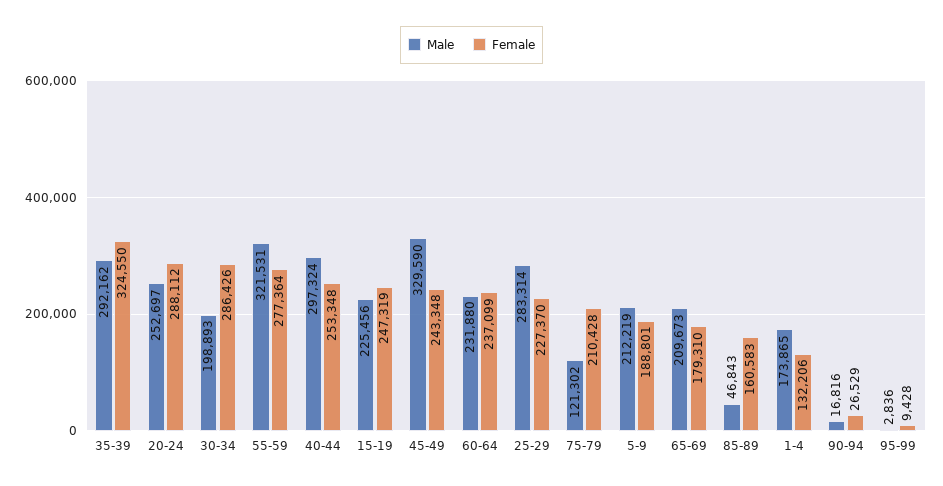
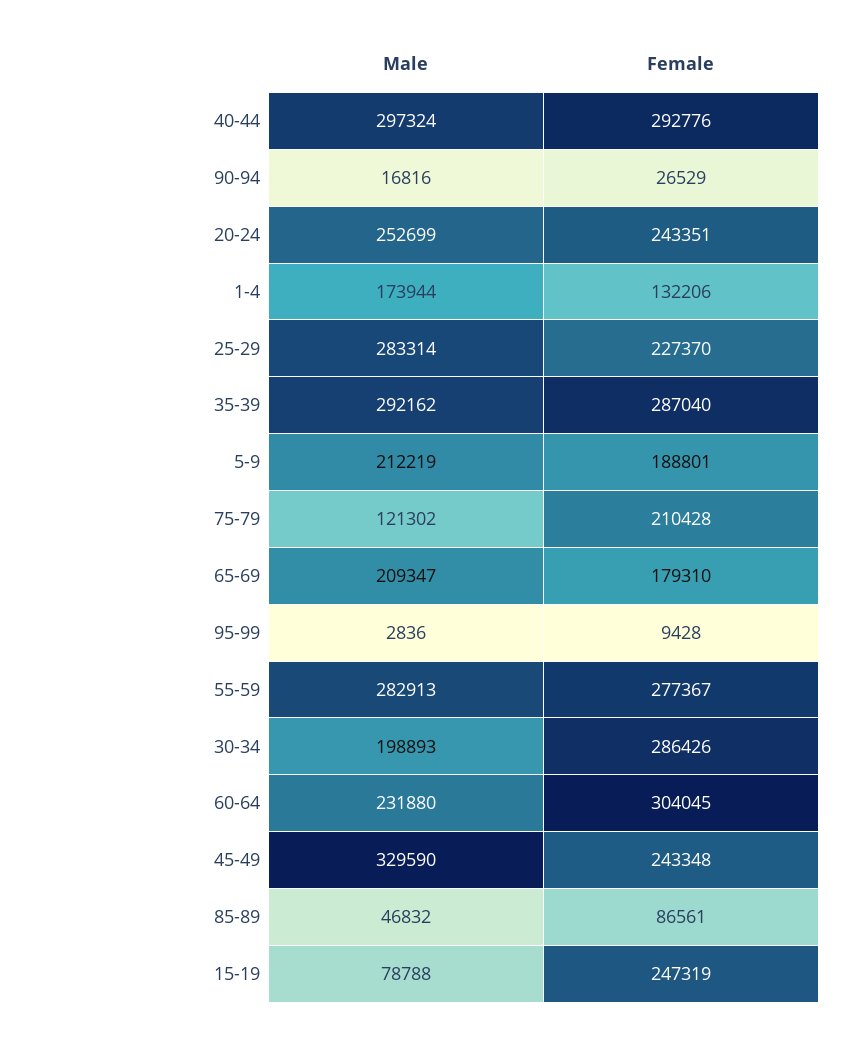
Female, 35-39: 324550 -> 287040
Male, 20-24: 252697 -> 252699
Female, 20-24: 288112 -> 243351
Male, 55-59: 321531 -> 282913
Female, 55-59: 277364 -> 277367
Female, 40-44: 253348 -> 292776
Male, 15-19: 225456 -> 78788
Female, 60-64: 237099 -> 304045
Male, 65-69: 209673 -> 209347
Male, 85-89: 46843 -> 46832
Female, 85-89: 160583 -> 86561
Male, 1-4: 173865 -> 173944

